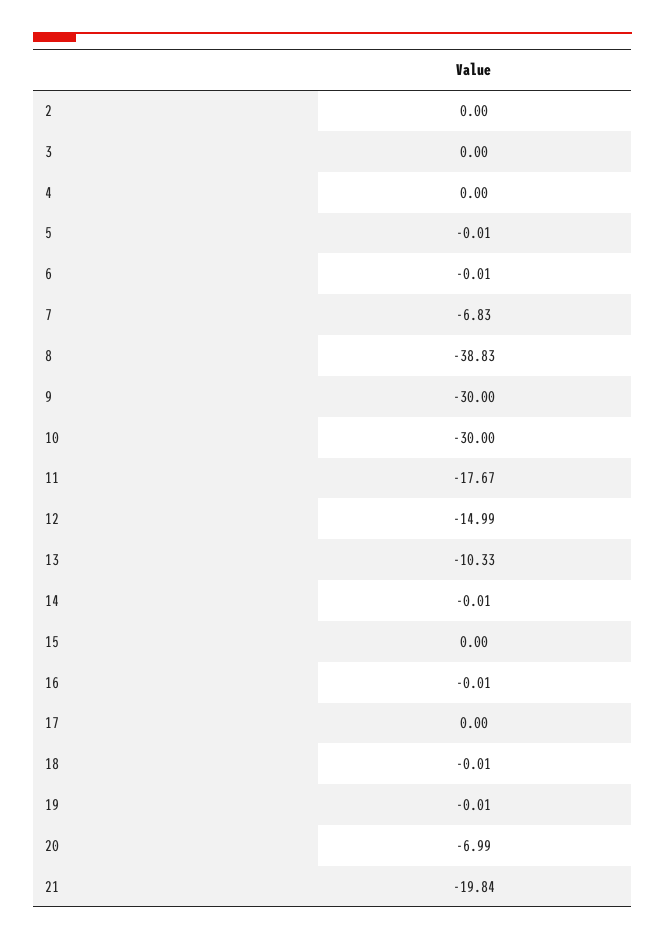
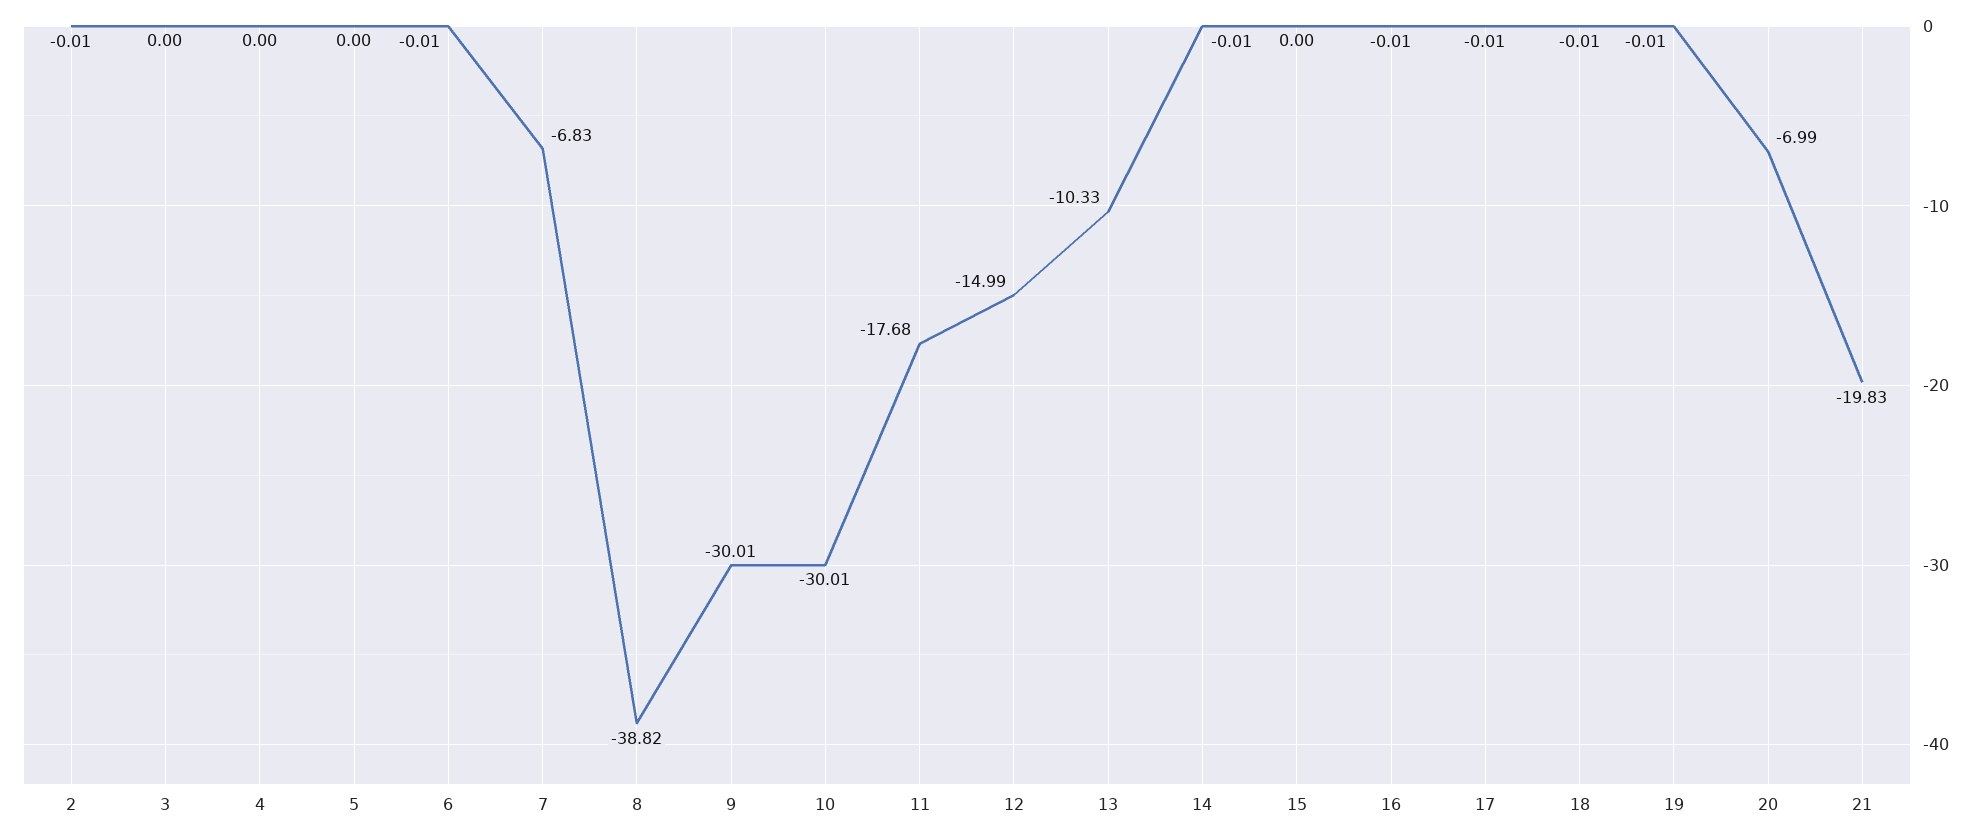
2: 0 -> -0.01
5: -0.01 -> 0
8: -38.83 -> -38.82
9: -30 -> -30.01
10: -30 -> -30.01
11: -17.67 -> -17.68
17: 0 -> -0.01
21: -19.84 -> -19.83

